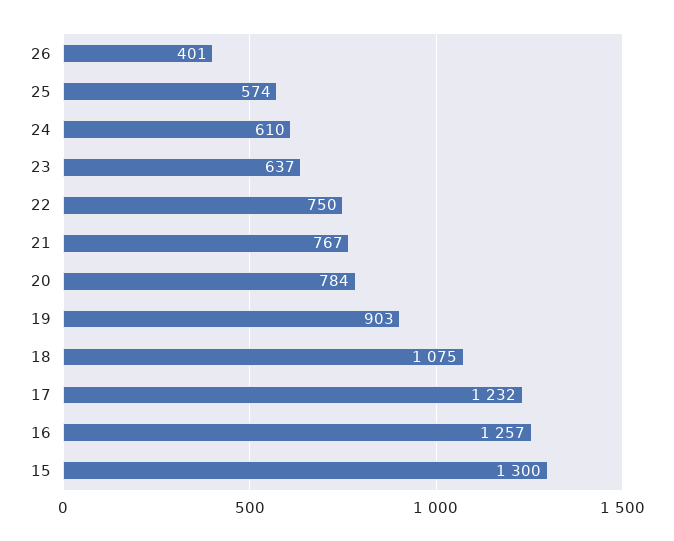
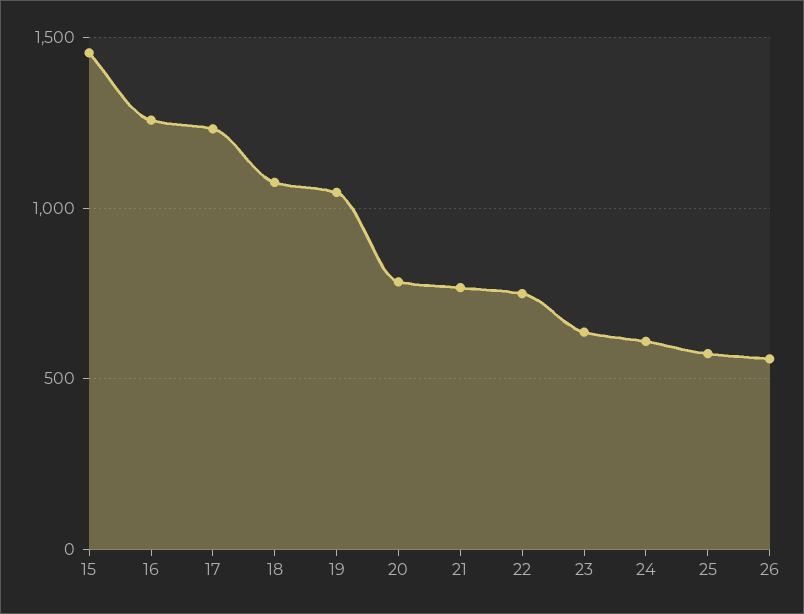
26: 401 -> 550
19: 903 -> 1050
15: 1300 -> 1450

